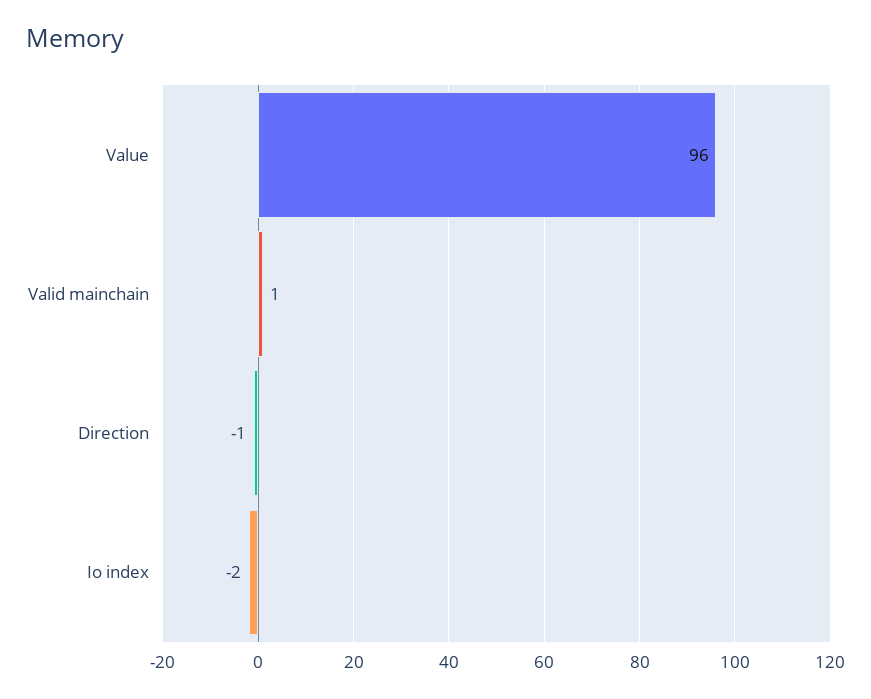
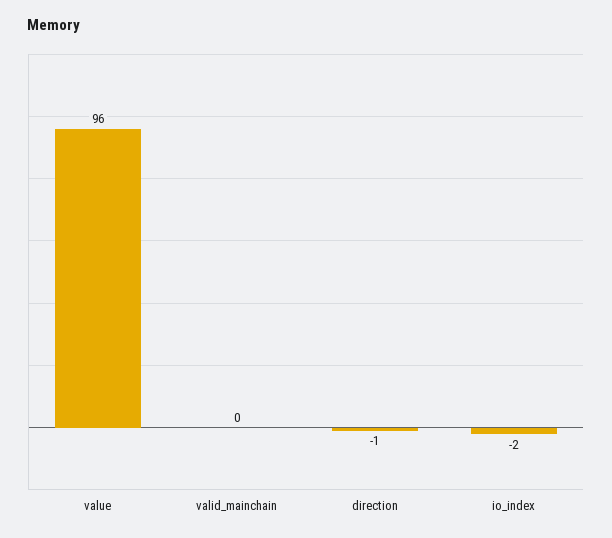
Valid mainchain: 1 -> 0

